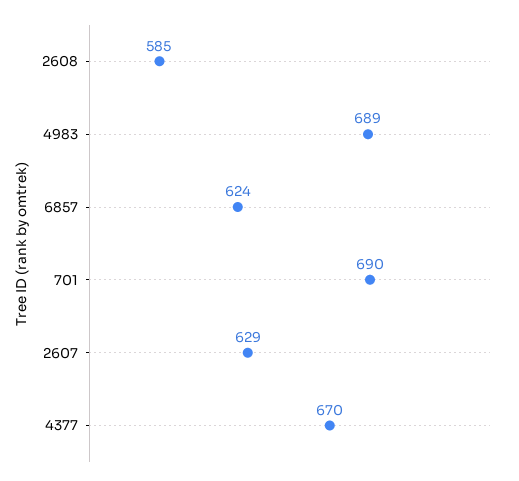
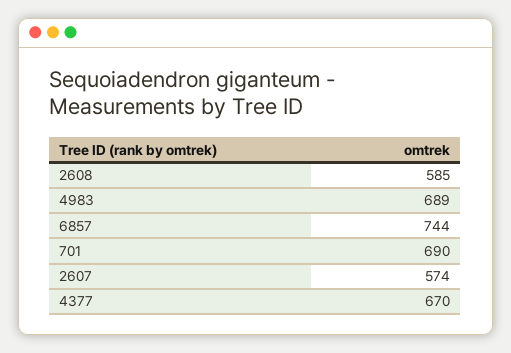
6857: 624 -> 744
2607: 629 -> 574

